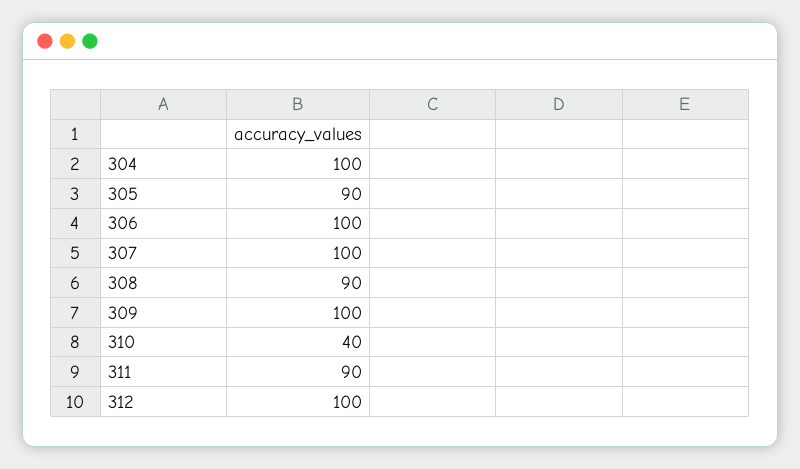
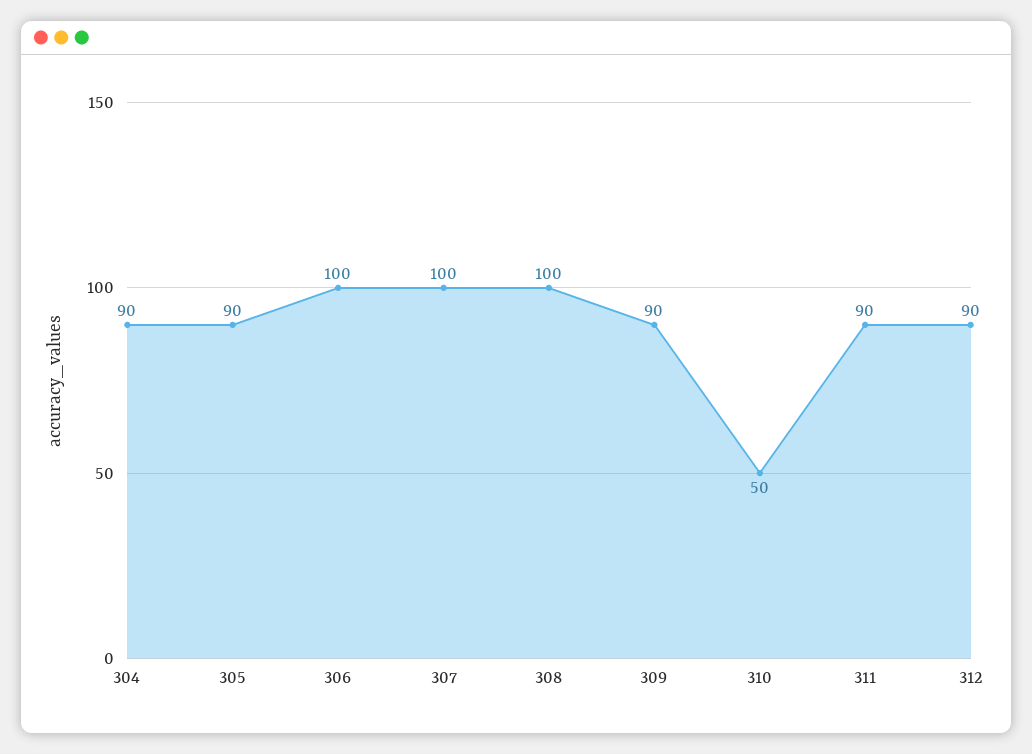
304: 100 -> 90
308: 90 -> 100
309: 100 -> 90
310: 40 -> 50
312: 100 -> 90

